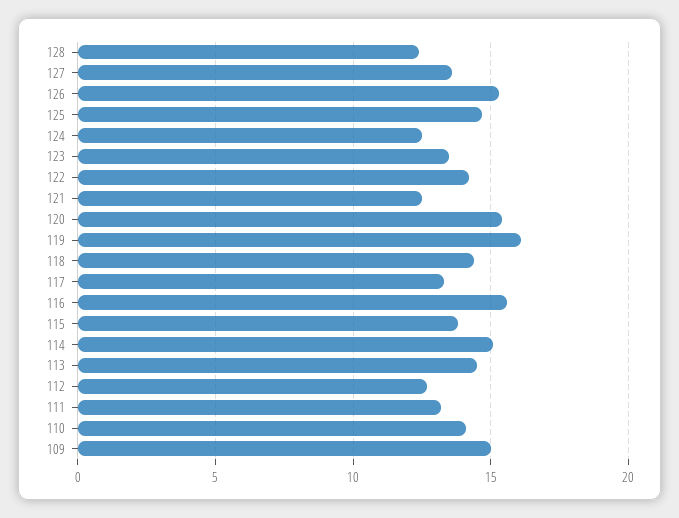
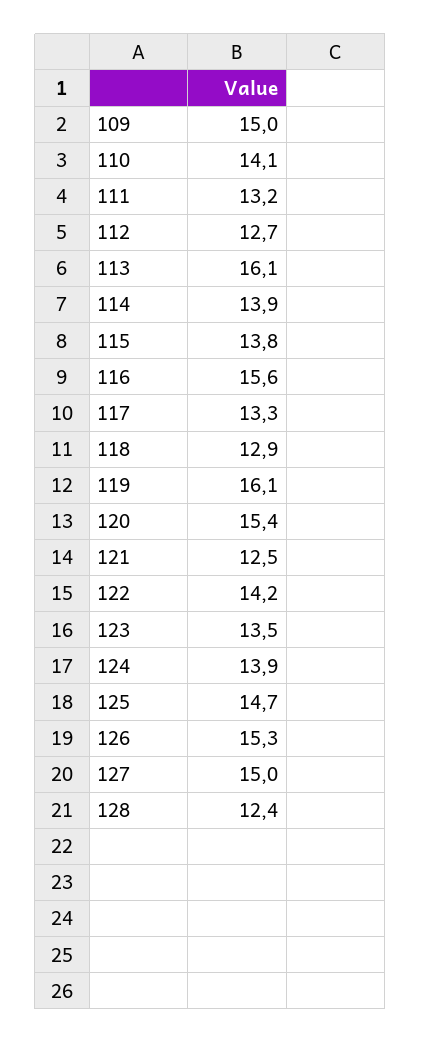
127: 13.5 -> 15
124: 12.5 -> 13.9
118: 14.5 -> 12.9
114: 15 -> 13.9
113: 14.5 -> 16.1

